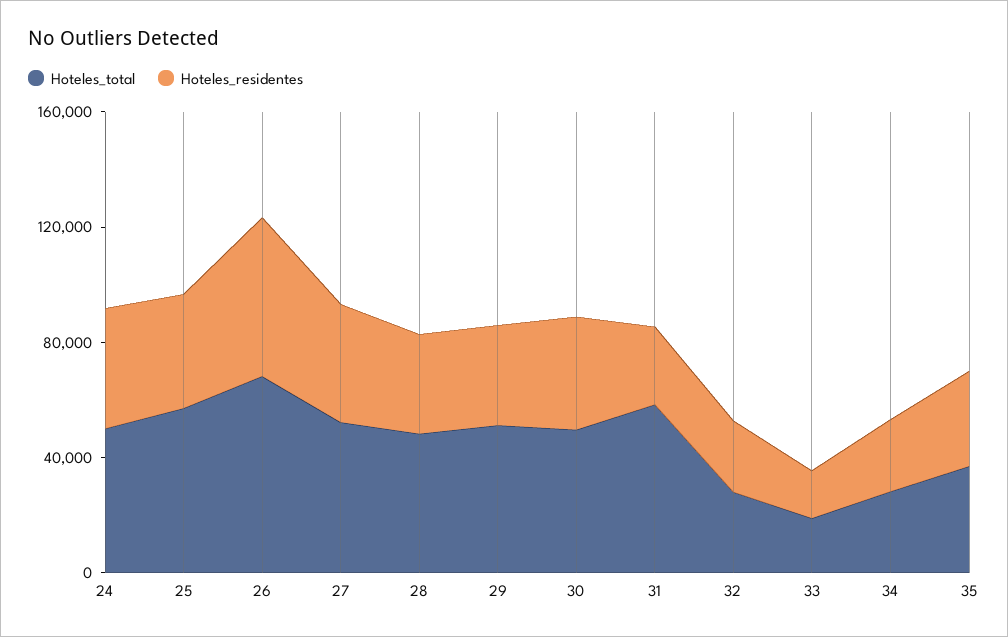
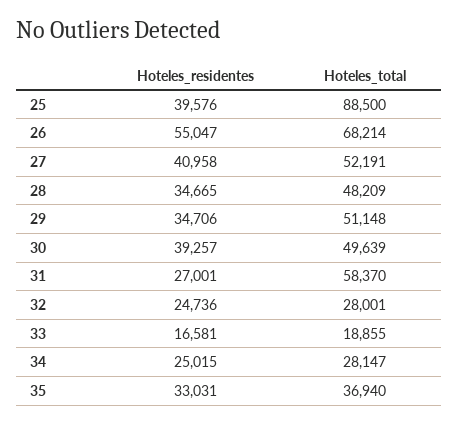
Hoteles_total, 24: 50000 -> none
Hoteles_residentes, 24: 40000 -> none
Hoteles_total, 25: 60000 -> 88500

